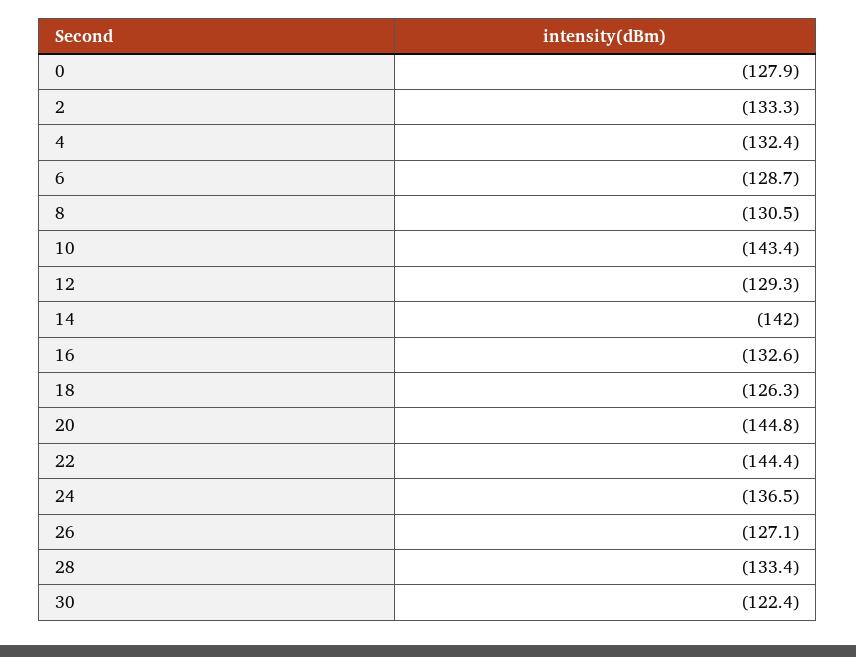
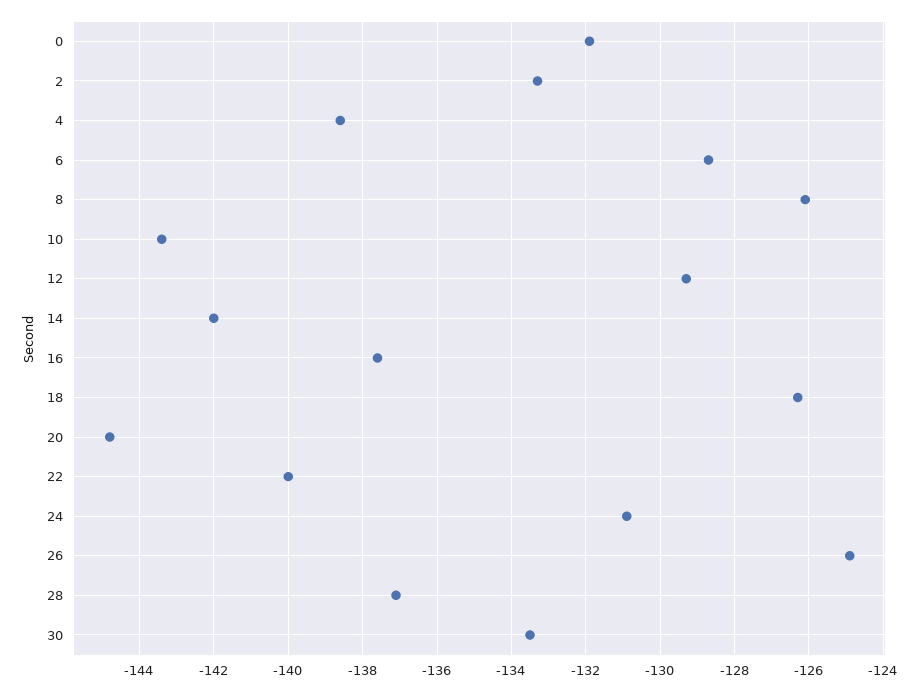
0: -127.9 -> -132
4: -132.4 -> -138.5
8: -130.5 -> -126
16: -132.6 -> -137.5
22: -144.4 -> -140
24: -136.5 -> -131
26: -127.1 -> -125
28: -133.4 -> -137
30: -122.4 -> -133.5

